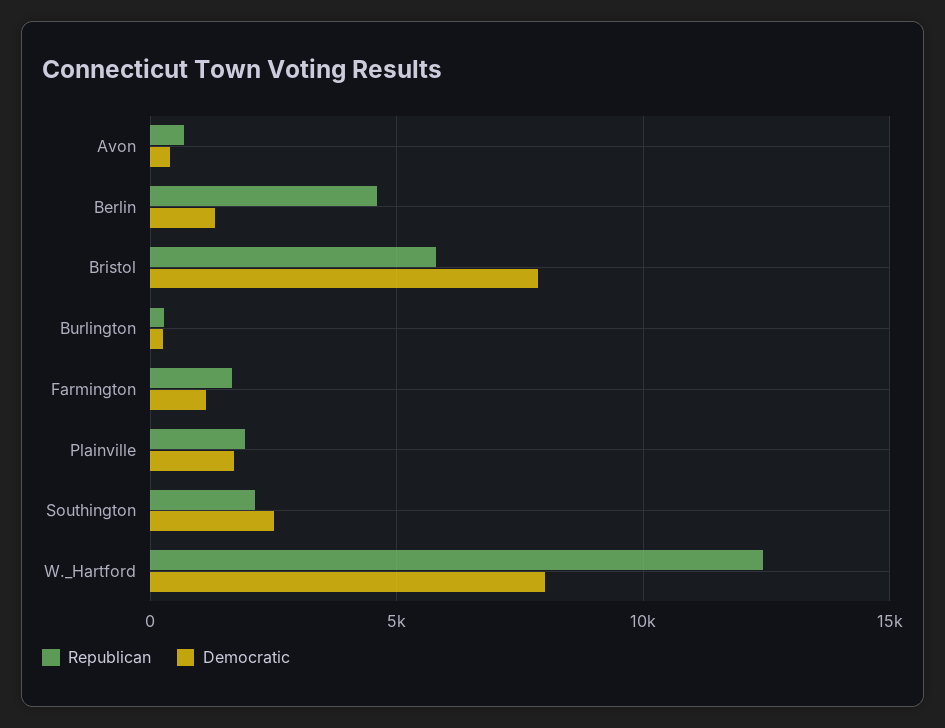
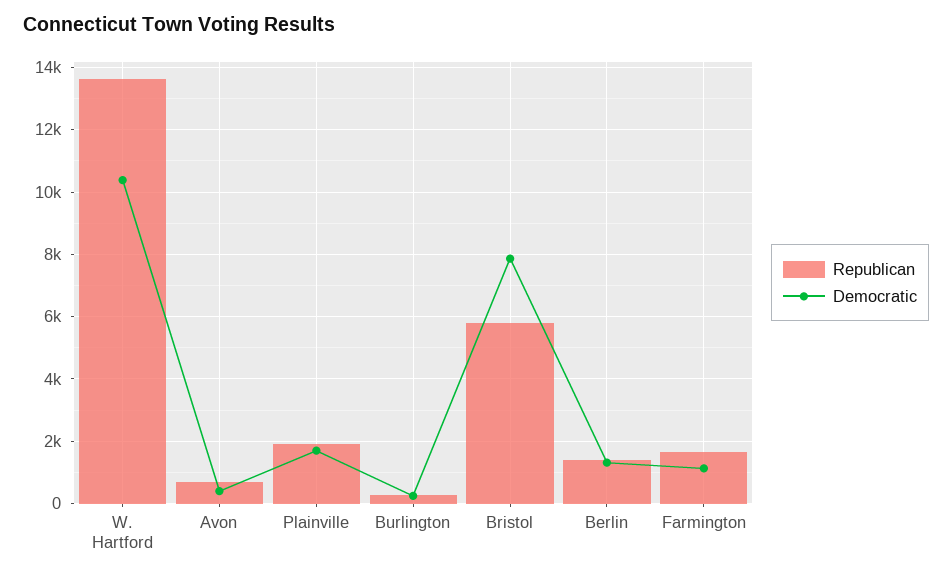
Republican, Berlin: 4500 -> 1400
Republican, Southington: 2000 -> none
Democratic, Southington: 2500 -> none
Republican, W._Hartford: 12500 -> 13600
Democratic, W._Hartford: 8000 -> 10400

